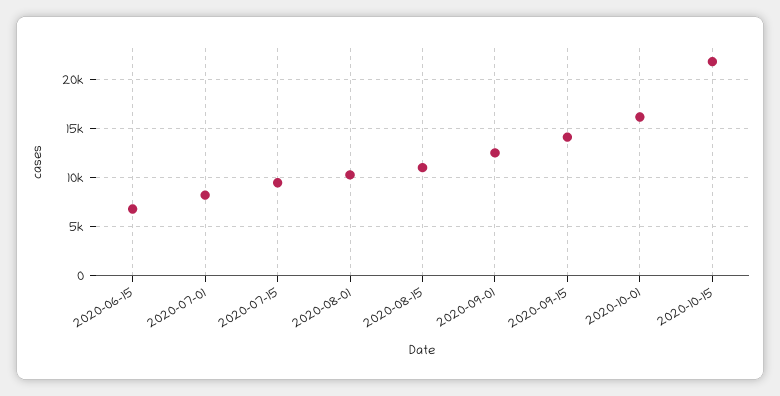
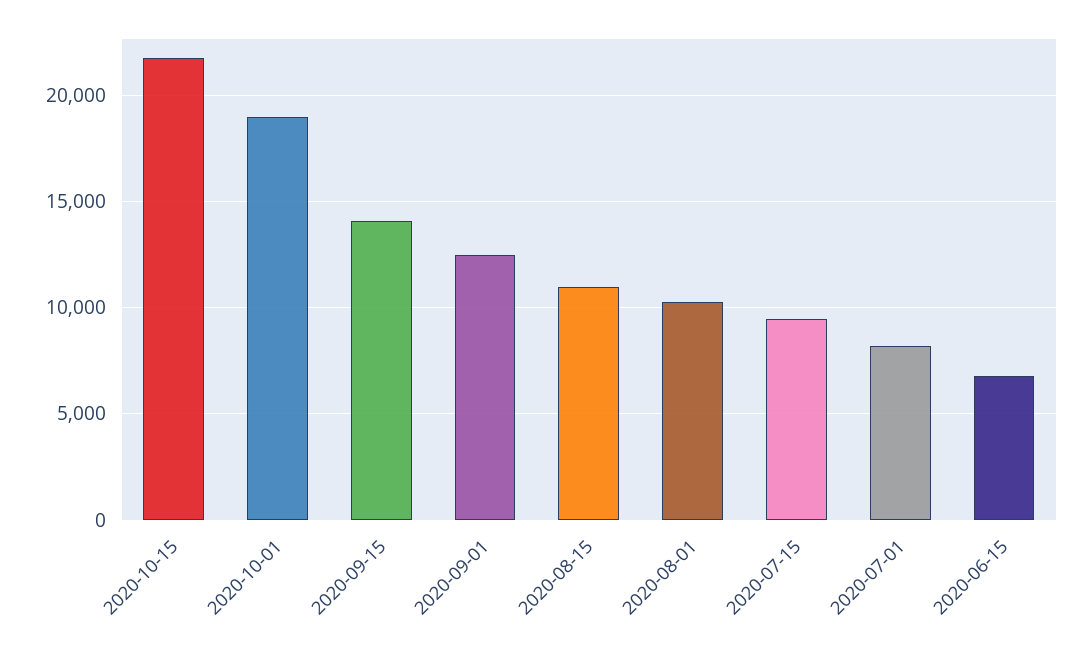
2020-10-01: 16000 -> 19000

